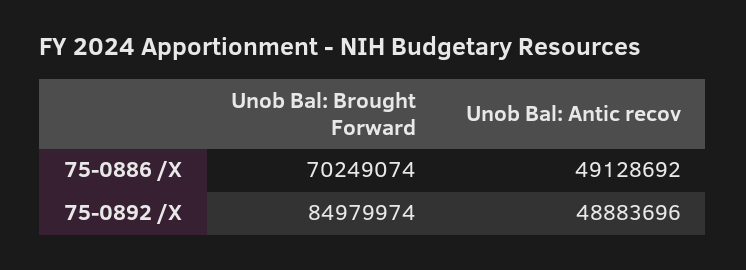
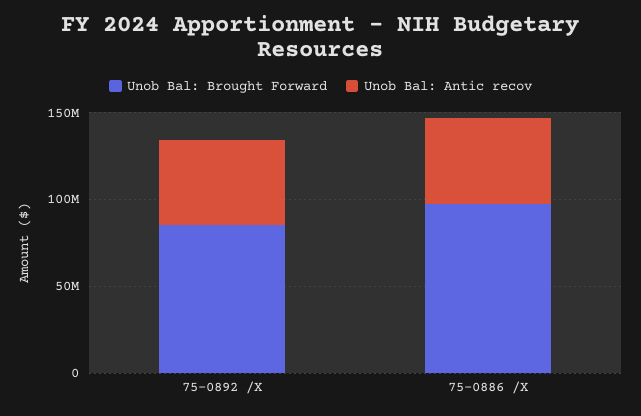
Unob Bal: Brought Forward, 75-0886 /X: 70249074 -> 100000000

